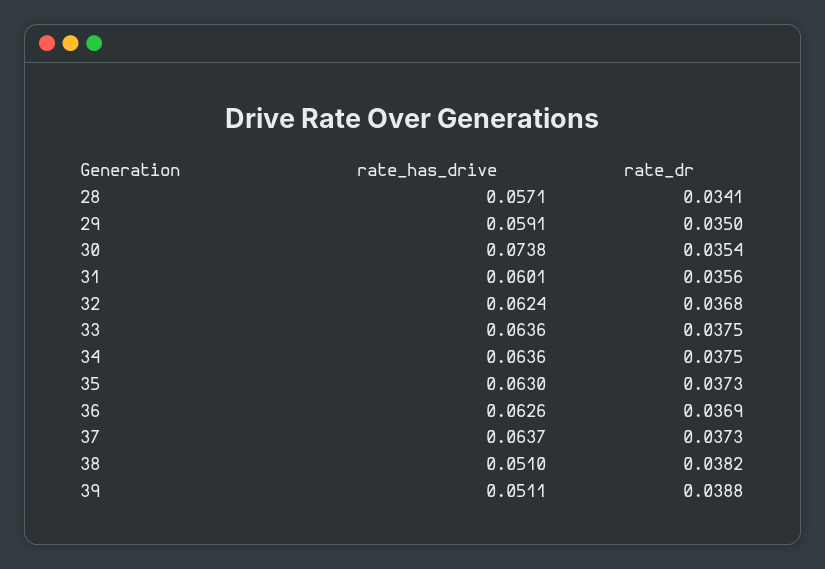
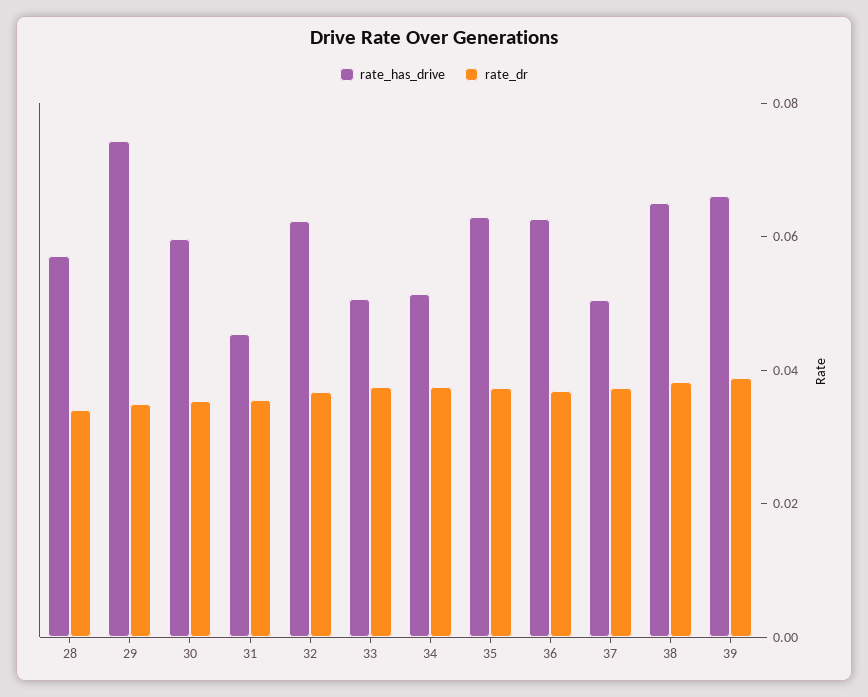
rate_has_drive, 29: 0.0591 -> 0.075
rate_has_drive, 30: 0.0738 -> 0.06
rate_has_drive, 31: 0.0601 -> 0.045
rate_has_drive, 33: 0.0636 -> 0.05
rate_has_drive, 34: 0.0636 -> 0.05
rate_has_drive, 37: 0.0637 -> 0.05
rate_has_drive, 38: 0.051 -> 0.065
rate_has_drive, 39: 0.0511 -> 0.065

